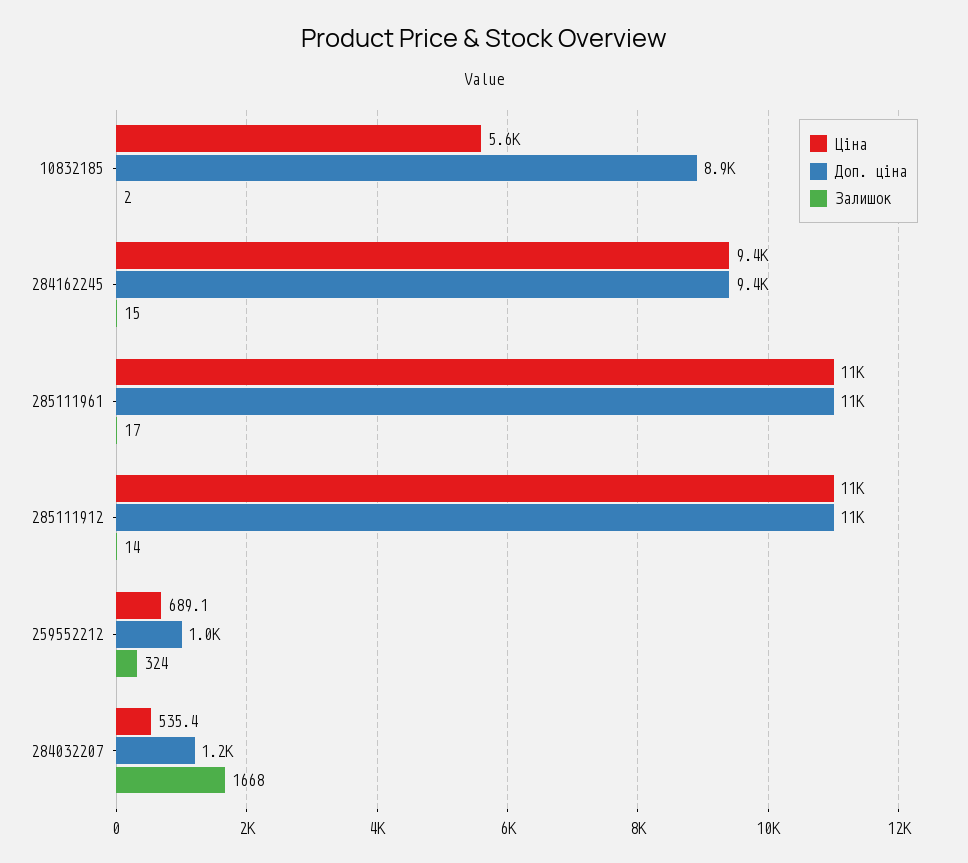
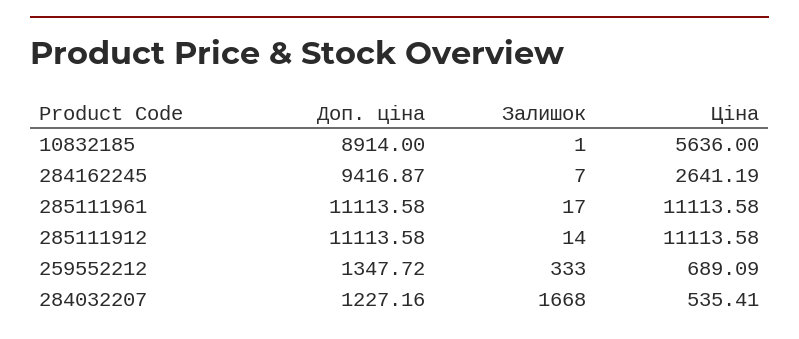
Залишок, 10832185: 2 -> 1
Ціна, 284162245: 9400 -> 2641.19
Залишок, 284162245: 15 -> 7
Доп. ціна, 259552212: 1000 -> 1347.72
Залишок, 259552212: 324 -> 333

